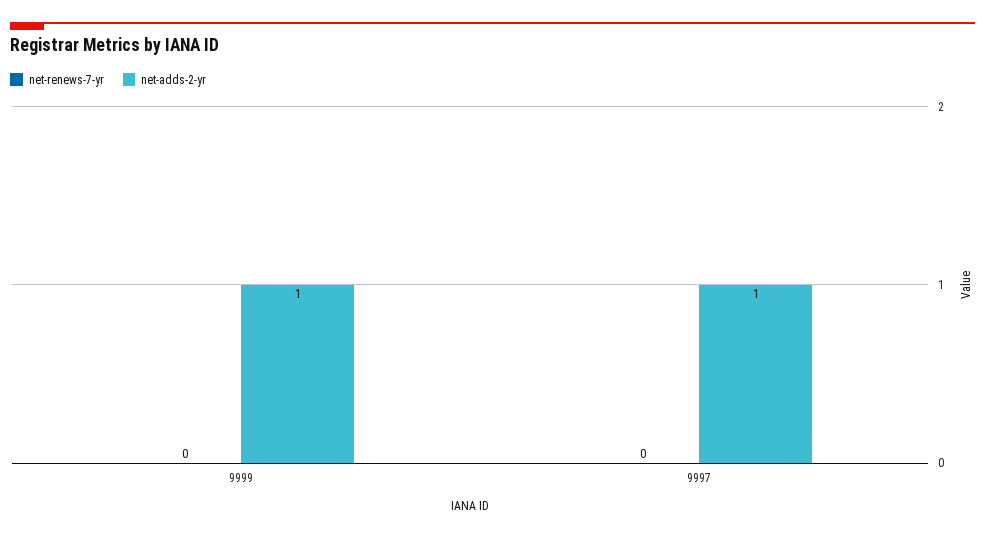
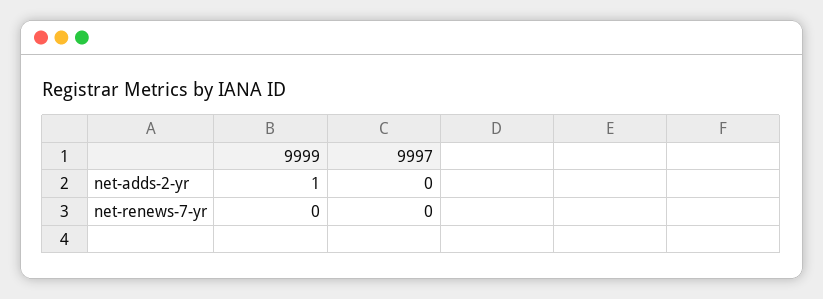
net-adds-2-yr, 9997: 1 -> 0

